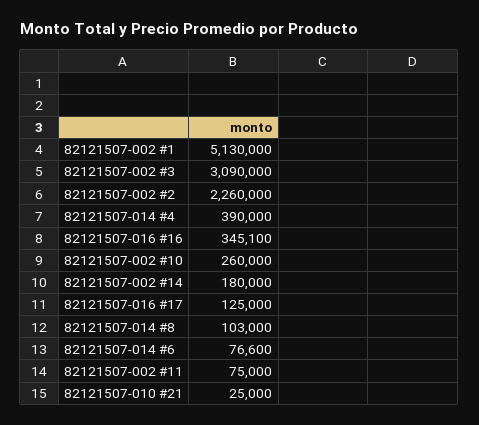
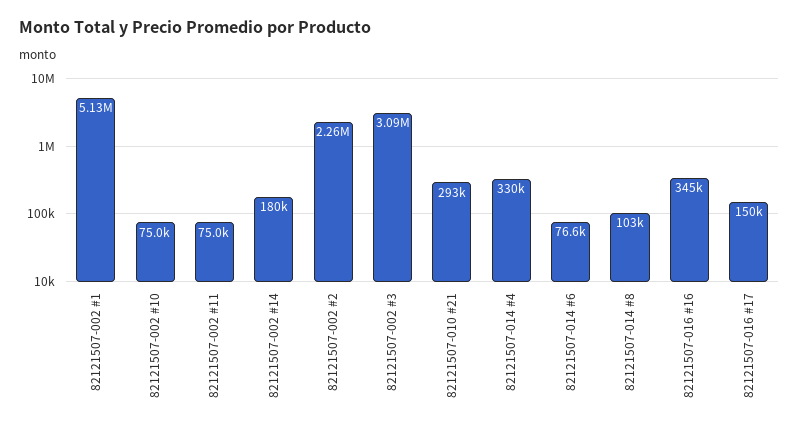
82121507-014 #4: 390000 -> 330000
82121507-002 #10: 260000 -> 75000
82121507-016 #17: 125000 -> 150000
82121507-010 #21: 25000 -> 293000

